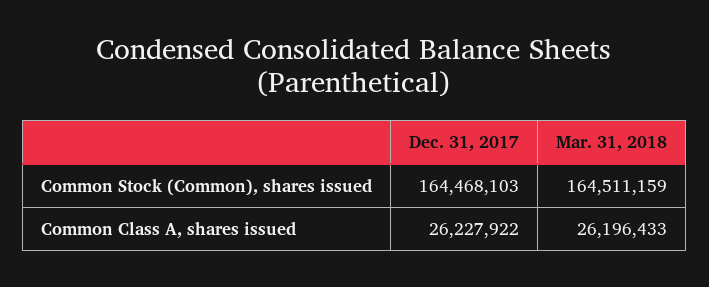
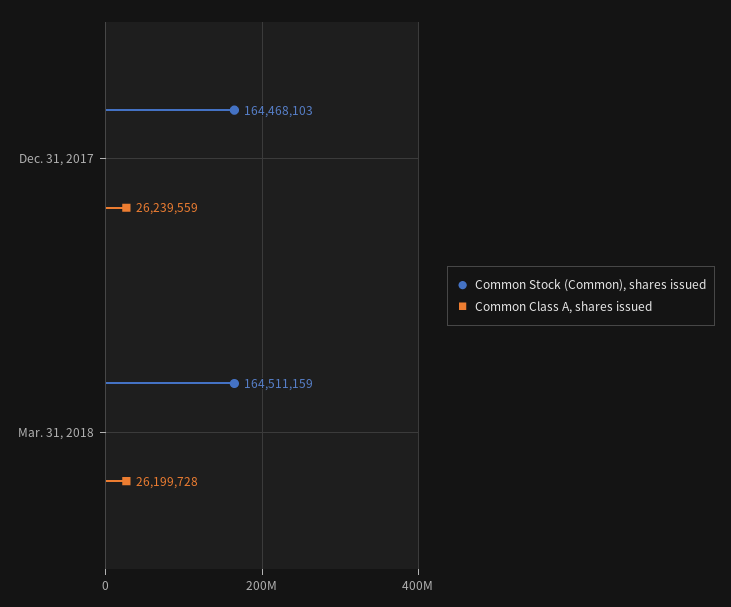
Common Class A, shares issued, Dec. 31, 2017: 26227922 -> 26239559
Common Class A, shares issued, Mar. 31, 2018: 26196433 -> 26199728

